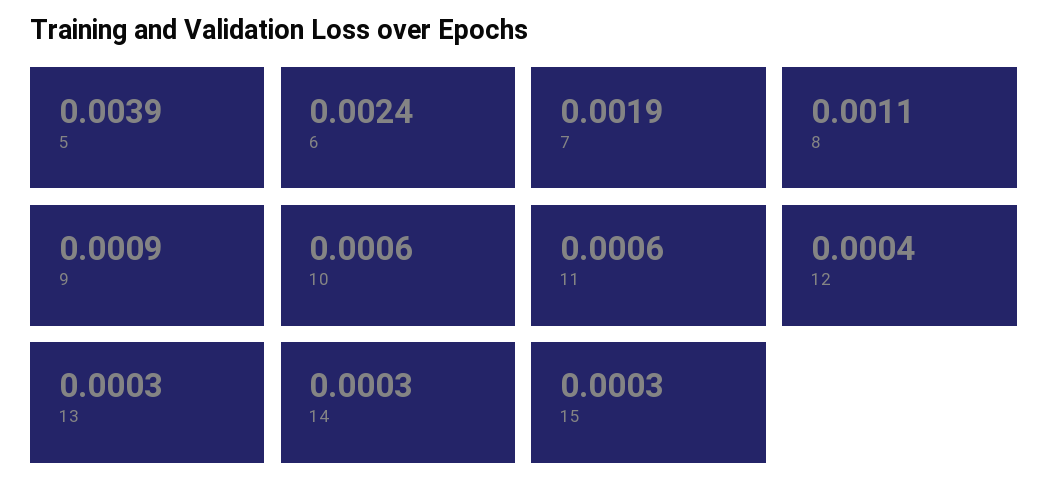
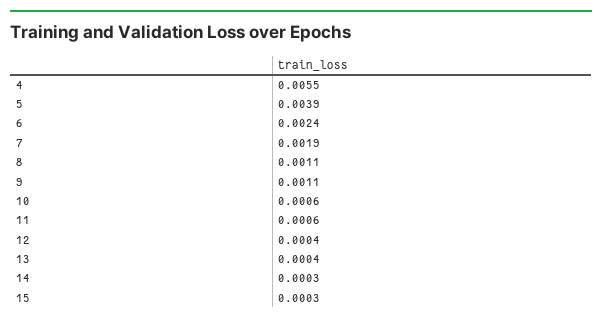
9: 0.0009 -> 0.0011
13: 0.0003 -> 0.0004
4: none -> 0.0055

